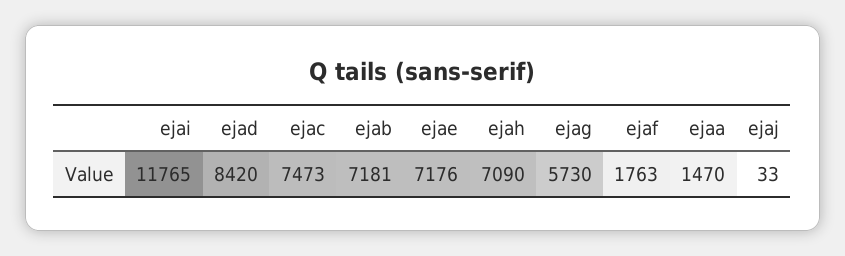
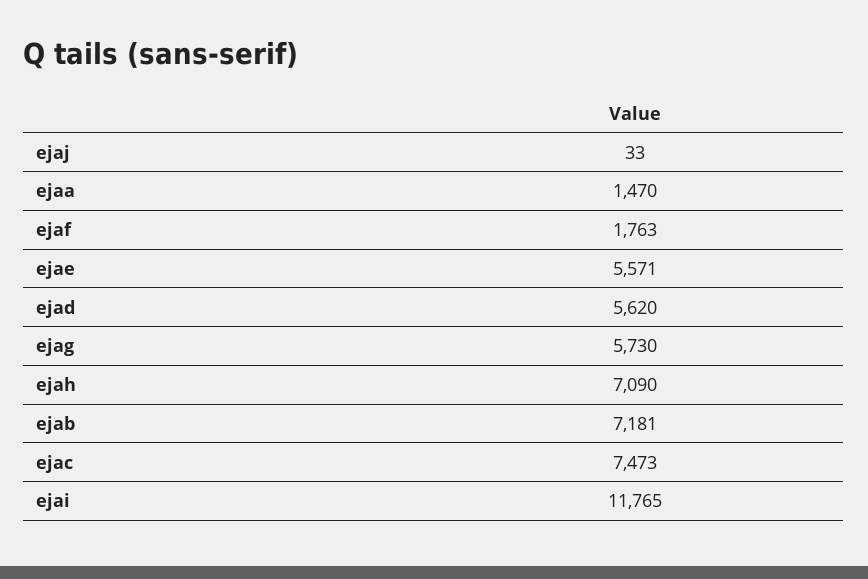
ejad: 8420 -> 5620
ejae: 7176 -> 5571

